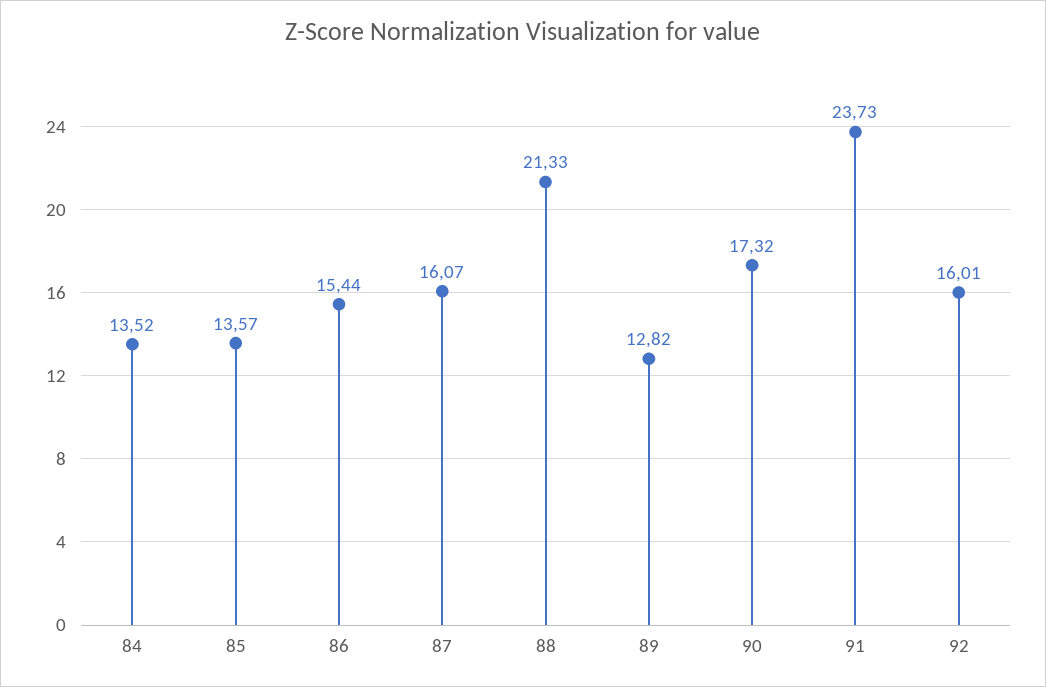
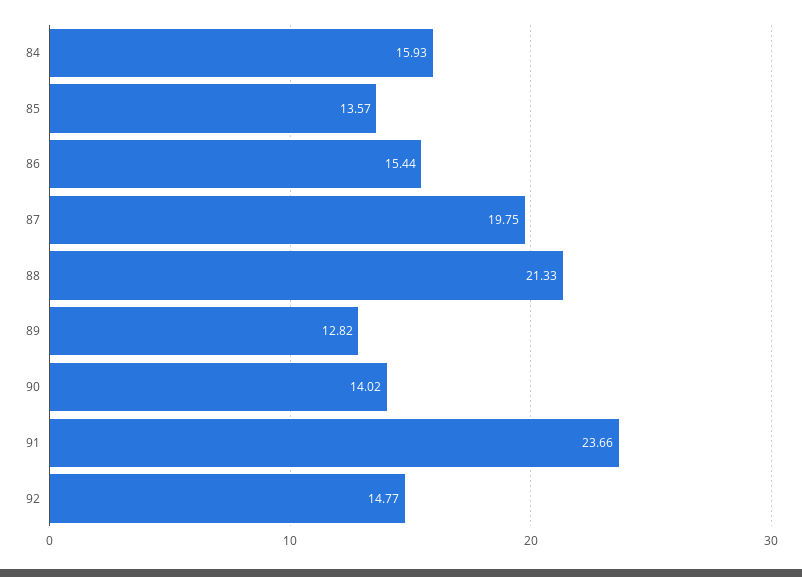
84: 13.52 -> 15.93
87: 16.07 -> 19.75
90: 17.32 -> 14.02
91: 23.73 -> 23.66
92: 16.01 -> 14.77

